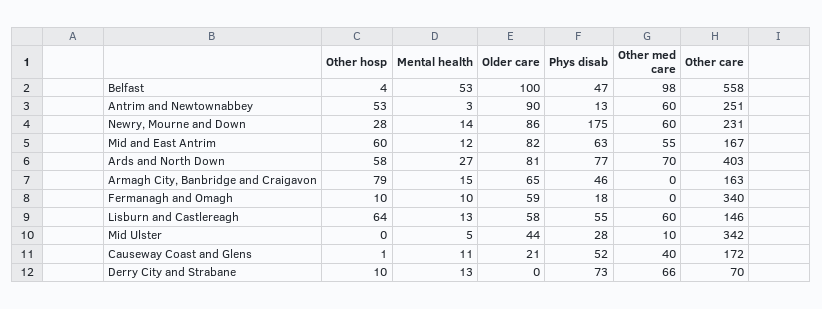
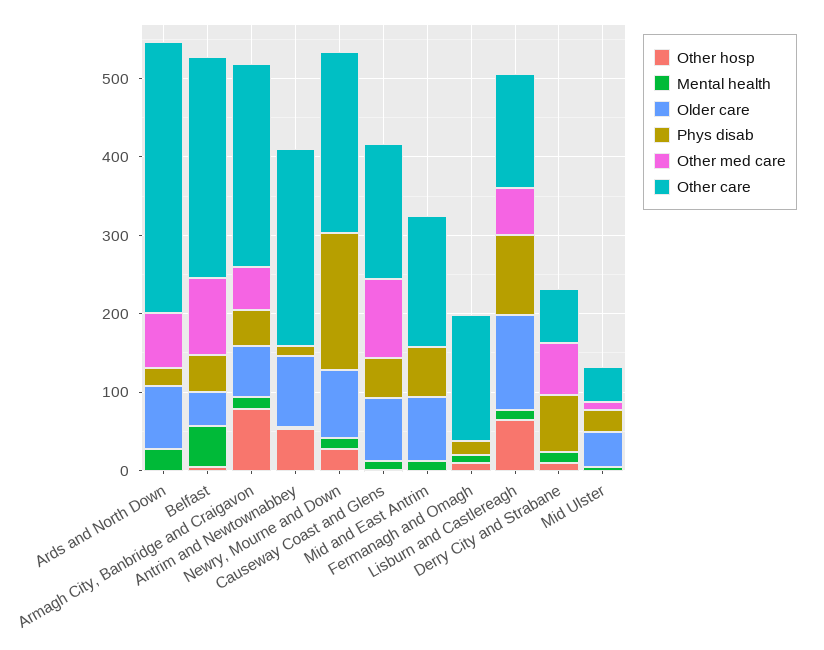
Older care, Belfast: 100 -> 40
Other care, Belfast: 558 -> 280
Other med care, Antrim and Newtownabbey: 60 -> 0
Other med care, Newry, Mourne and Down: 60 -> 0
Other hosp, Mid and East Antrim: 60 -> 0
Other med care, Mid and East Antrim: 55 -> 0
Other hosp, Ards and North Down: 58 -> 0
Phys disab, Ards and North Down: 77 -> 20
Other care, Ards and North Down: 403 -> 340
Other med care, Armagh City, Banbridge and Craigavon: 0 -> 60
Other care, Armagh City, Banbridge and Craigavon: 163 -> 260
Older care, Fermanagh and Omagh: 59 -> 0
Other care, Fermanagh and Omagh: 340 -> 160
Older care, Lisburn and Castlereagh: 58 -> 120
Phys disab, Lisburn and Castlereagh: 55 -> 100
Other care, Mid Ulster: 342 -> 40
Older care, Causeway Coast and Glens: 21 -> 80
Other med care, Causeway Coast and Glens: 40 -> 100

